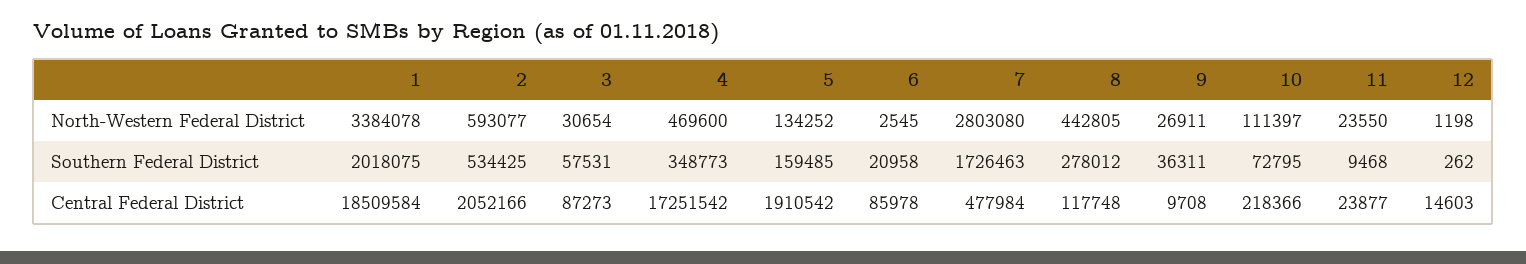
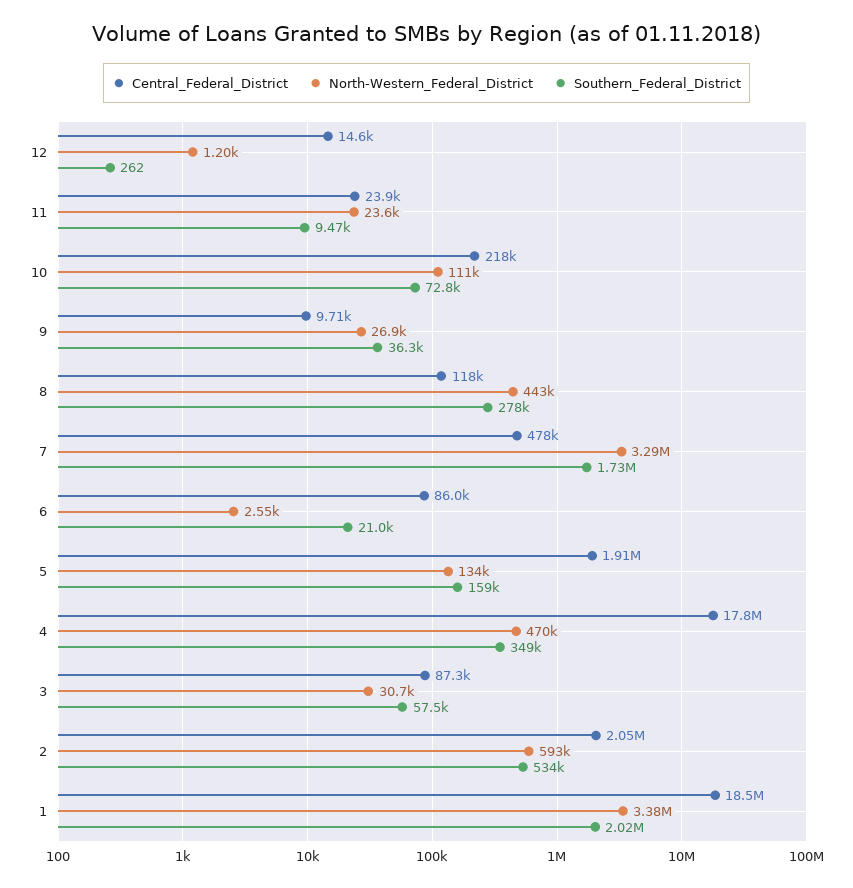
North-Western Federal District, 7: 2803080 -> 3290000
Central Federal District, 4: 17251542 -> 17800000

